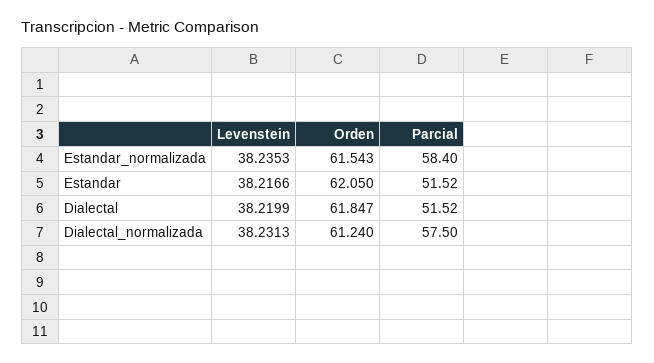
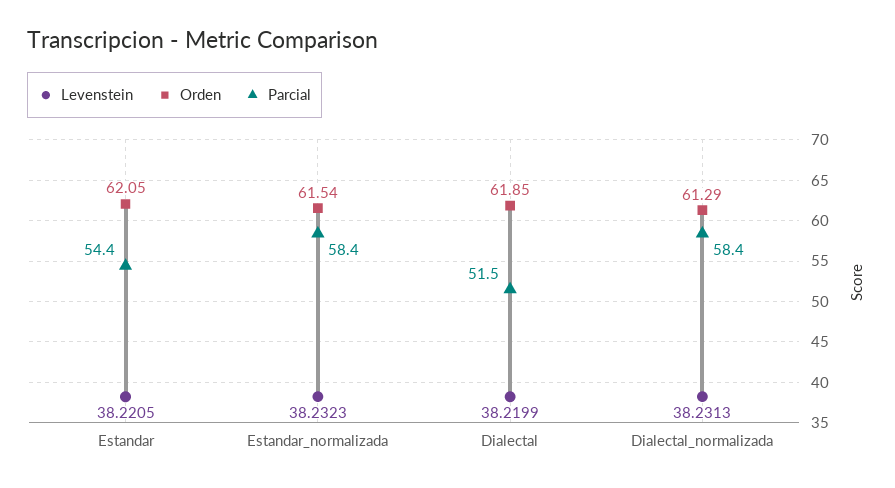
Levenstein, Estandar_normalizada: 38.2353 -> 38.2323
Levenstein, Estandar: 38.2166 -> 38.2205
Parcial, Estandar: 51.52 -> 54.4
Orden, Dialectal_normalizada: 61.24 -> 61.29
Parcial, Dialectal_normalizada: 57.5 -> 58.4

